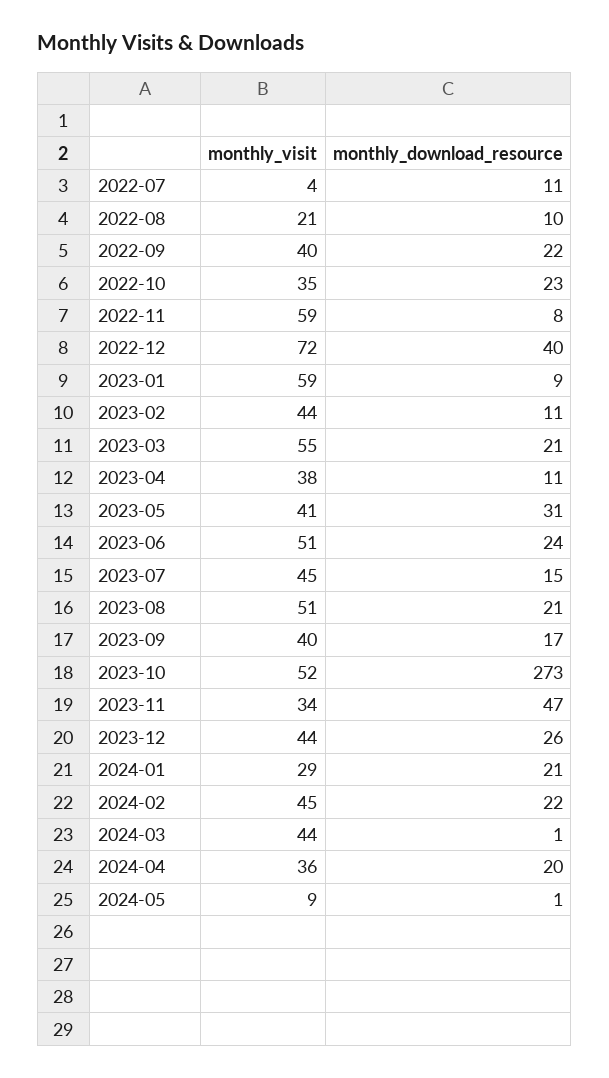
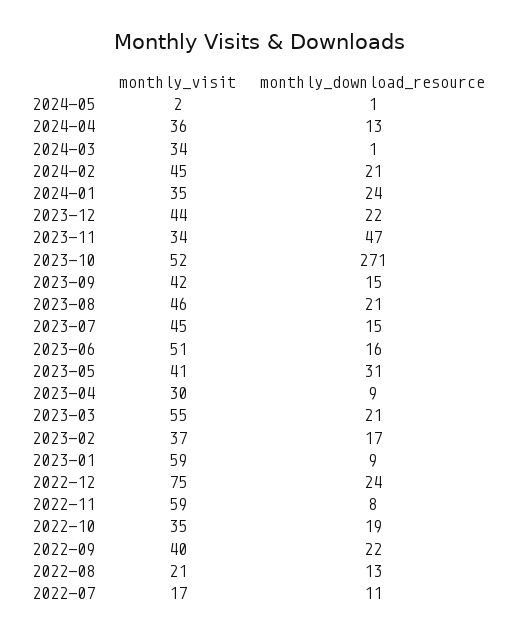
monthly_visit, 2022-07: 4 -> 17
monthly_download_resource, 2022-08: 10 -> 13
monthly_download_resource, 2022-10: 23 -> 19
monthly_visit, 2022-12: 72 -> 75
monthly_download_resource, 2022-12: 40 -> 24
monthly_visit, 2023-02: 44 -> 37
monthly_download_resource, 2023-02: 11 -> 17
monthly_visit, 2023-04: 38 -> 30
monthly_download_resource, 2023-04: 11 -> 9
monthly_download_resource, 2023-06: 24 -> 16
monthly_visit, 2023-08: 51 -> 46
monthly_visit, 2023-09: 40 -> 42
monthly_download_resource, 2023-09: 17 -> 15
monthly_download_resource, 2023-10: 273 -> 271
monthly_download_resource, 2023-12: 26 -> 22
monthly_visit, 2024-01: 29 -> 35
monthly_download_resource, 2024-01: 21 -> 24
monthly_download_resource, 2024-02: 22 -> 21
monthly_visit, 2024-03: 44 -> 34
monthly_download_resource, 2024-04: 20 -> 13
monthly_visit, 2024-05: 9 -> 2

